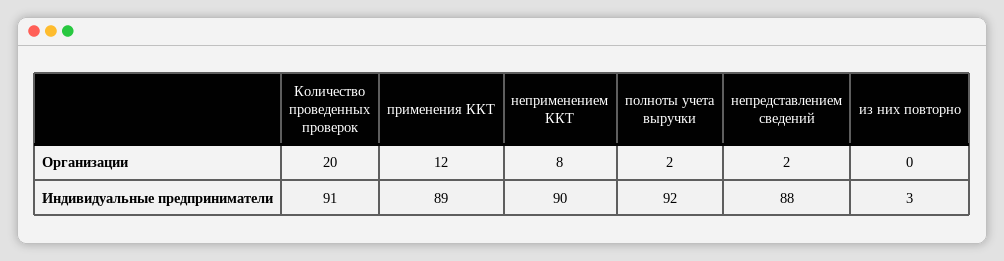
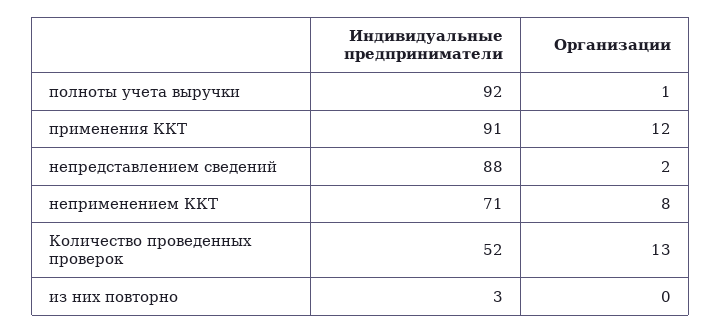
Количество проведенных проверок, Организации: 20 -> 13
полноты учета выручки, Организации: 2 -> 1
Количество проведенных проверок, Индивидуальные предприниматели: 91 -> 52
применения ККТ, Индивидуальные предприниматели: 89 -> 91
неприменением ККТ, Индивидуальные предприниматели: 90 -> 71

